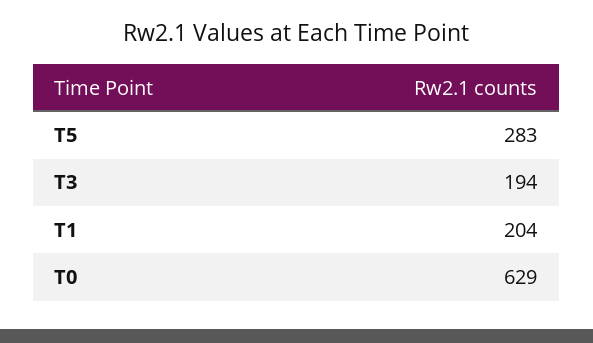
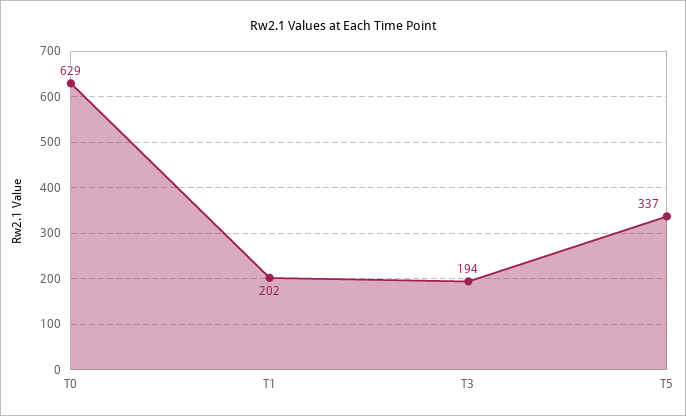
T5: 283 -> 337
T1: 204 -> 202

